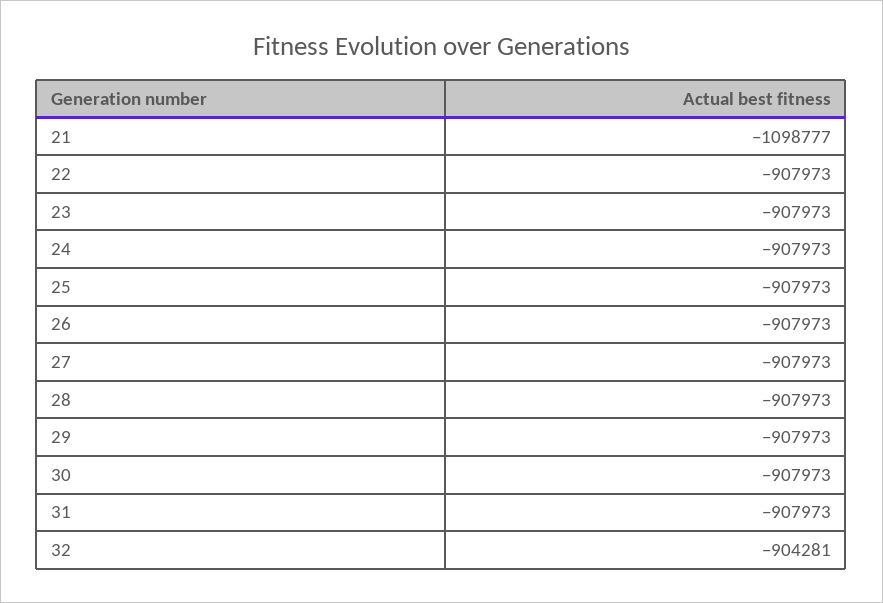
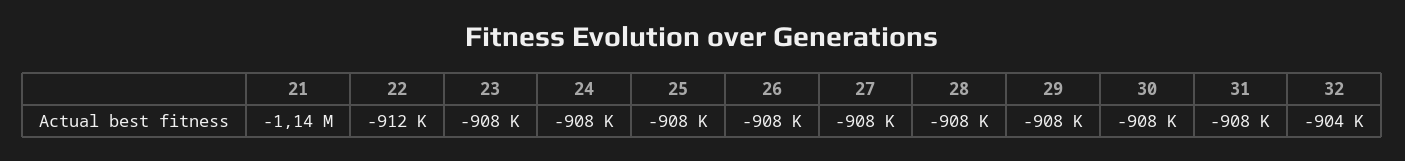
21: -1098777 -> -1140000
22: -907973 -> -912000

